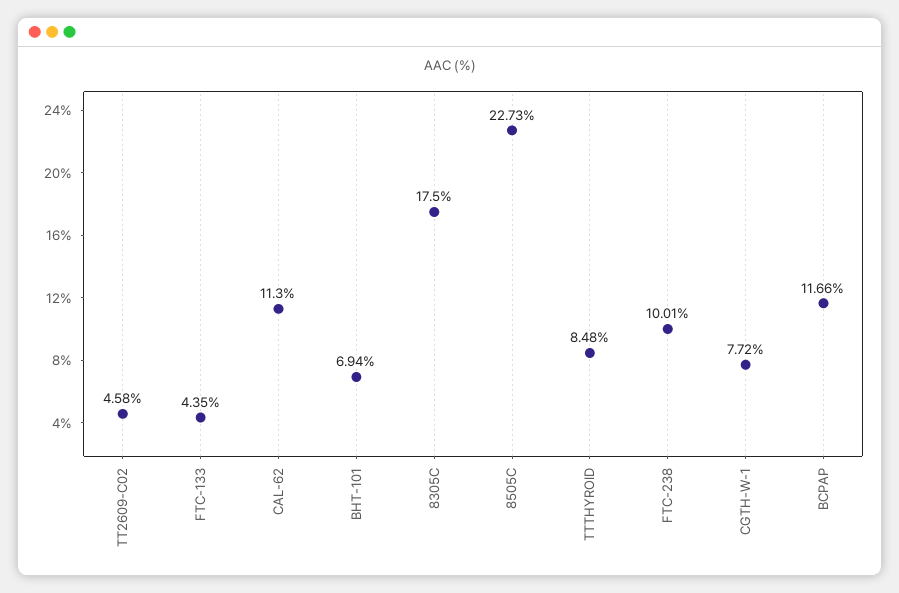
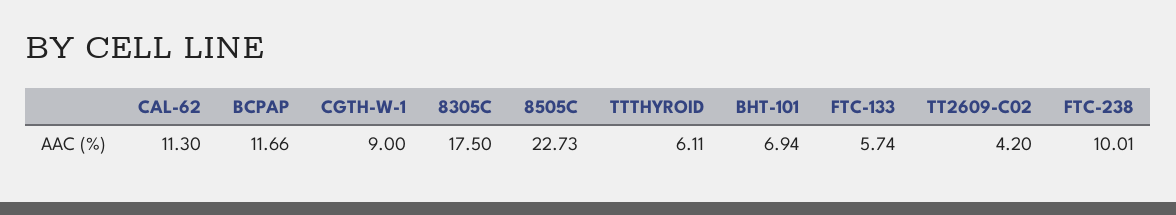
TT2609-C02: 4.58 -> 4.2
FTC-133: 4.35 -> 5.74
TTTHYROID: 8.48 -> 6.11
CGTH-W-1: 7.72 -> 9

